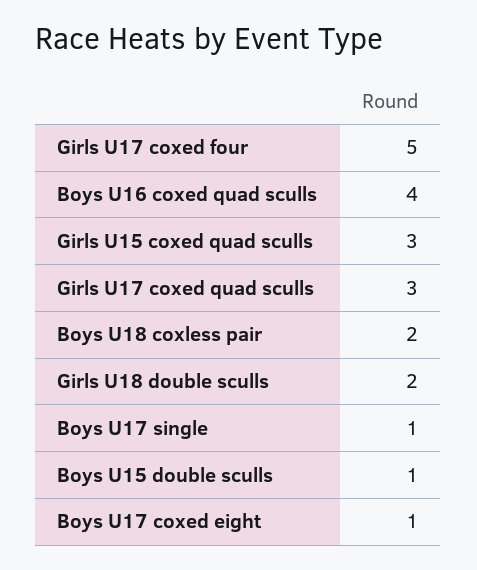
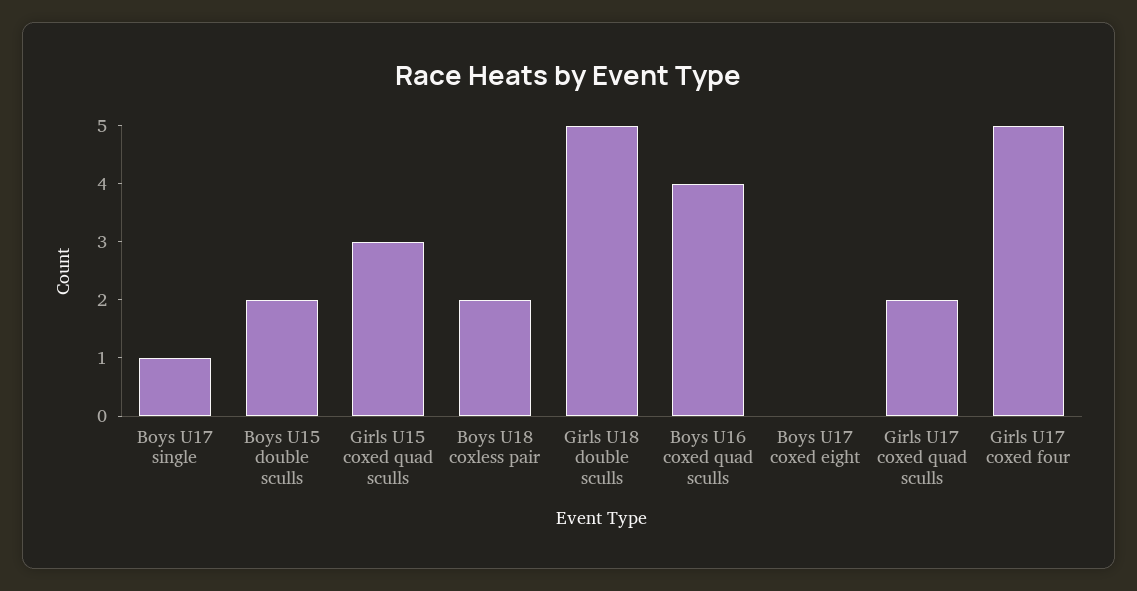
Girls U17 coxed quad sculls: 3 -> 2
Girls U18 double sculls: 2 -> 5
Boys U15 double sculls: 1 -> 2
Boys U17 coxed eight: 1 -> 0

